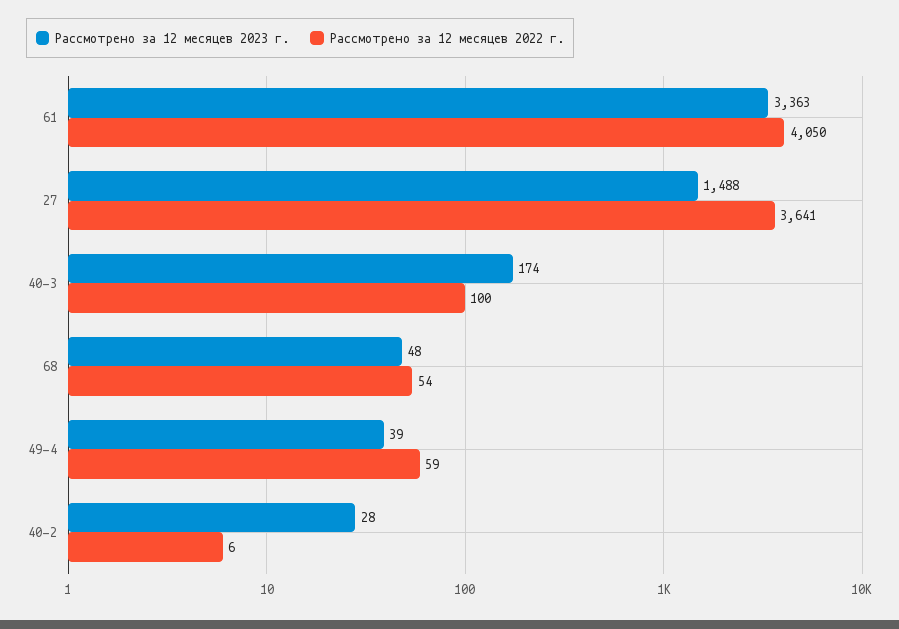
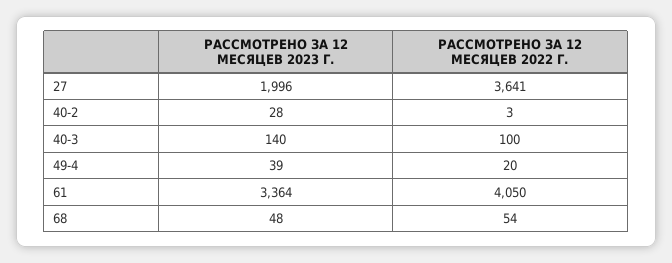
Рассмотрено за 12 месяцев 2023 г., 61: 3363 -> 3364
Рассмотрено за 12 месяцев 2023 г., 27: 1488 -> 1996
Рассмотрено за 12 месяцев 2023 г., 40-3: 174 -> 140
Рассмотрено за 12 месяцев 2022 г., 49-4: 59 -> 20
Рассмотрено за 12 месяцев 2022 г., 40-2: 6 -> 3

